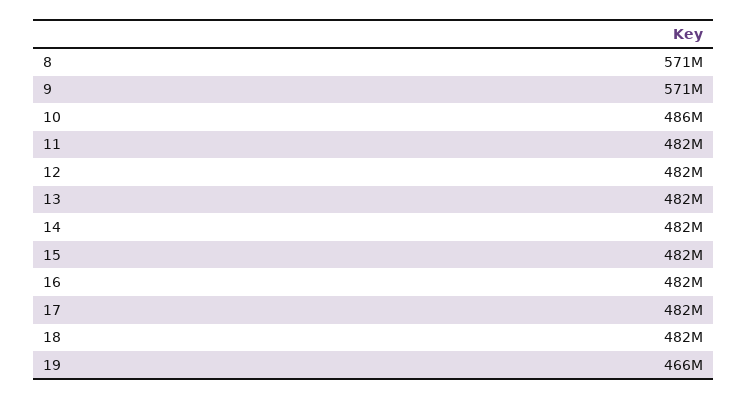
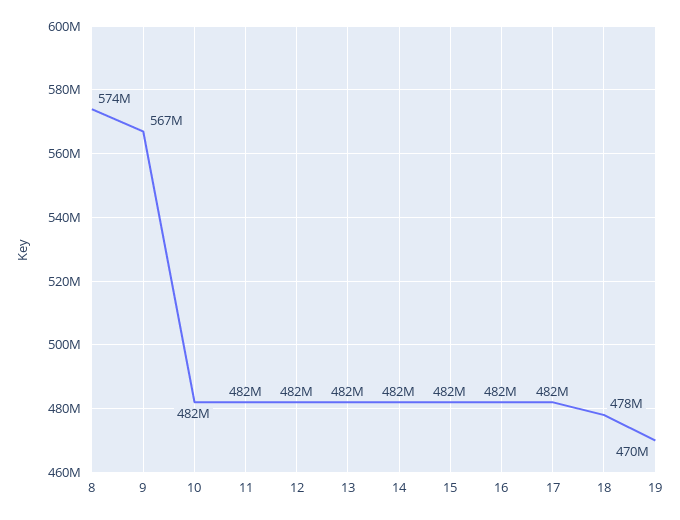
8: 571000000 -> 574000000
9: 571000000 -> 567000000
10: 486000000 -> 482000000
18: 482000000 -> 478000000
19: 466000000 -> 470000000

